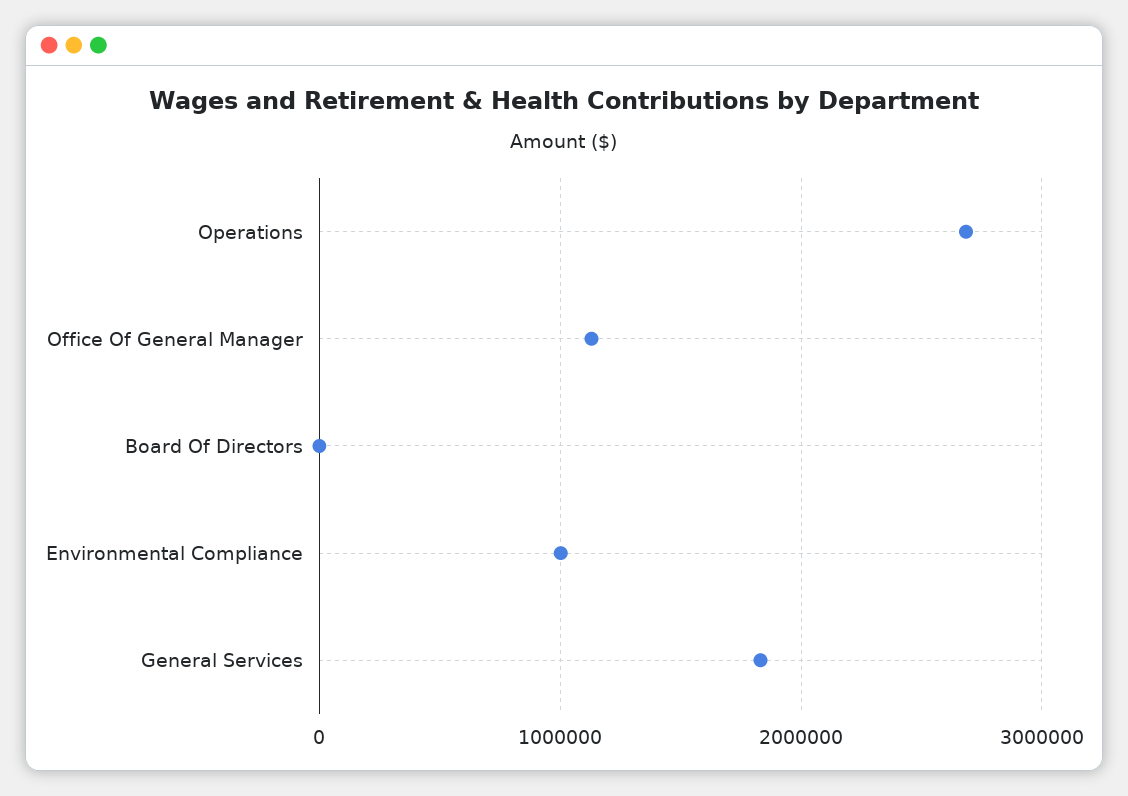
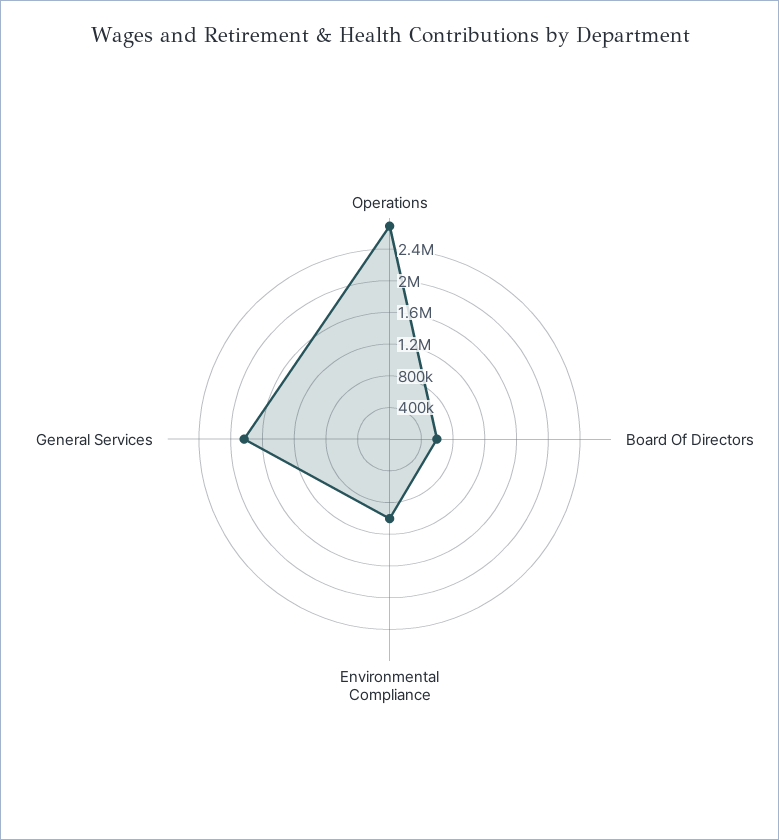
Office Of General Manager: 1100000 -> none
Board Of Directors: 0 -> 600000

